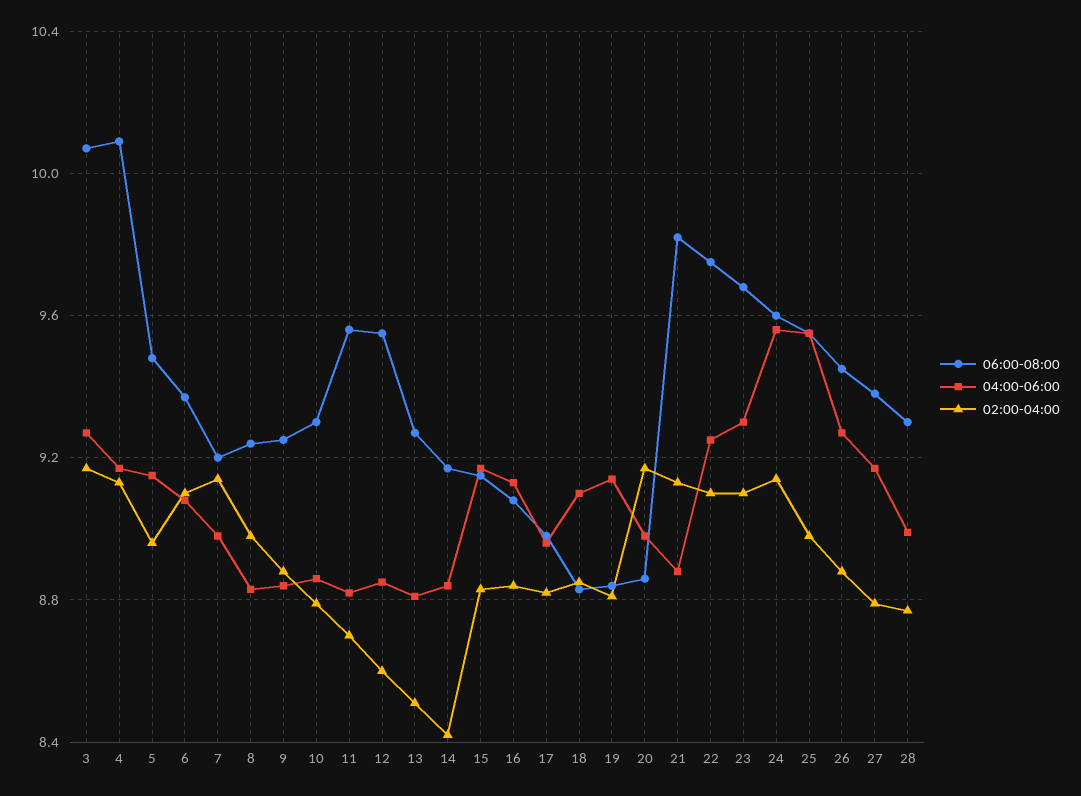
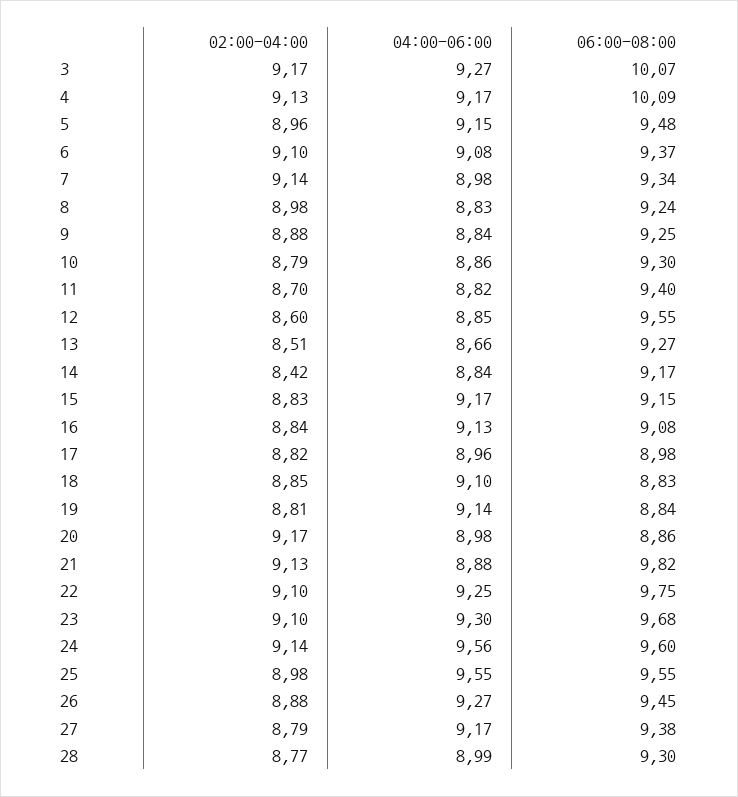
06:00-08:00, 7: 9.2 -> 9.34
06:00-08:00, 11: 9.55 -> 9.4
04:00-06:00, 13: 8.8 -> 8.66

